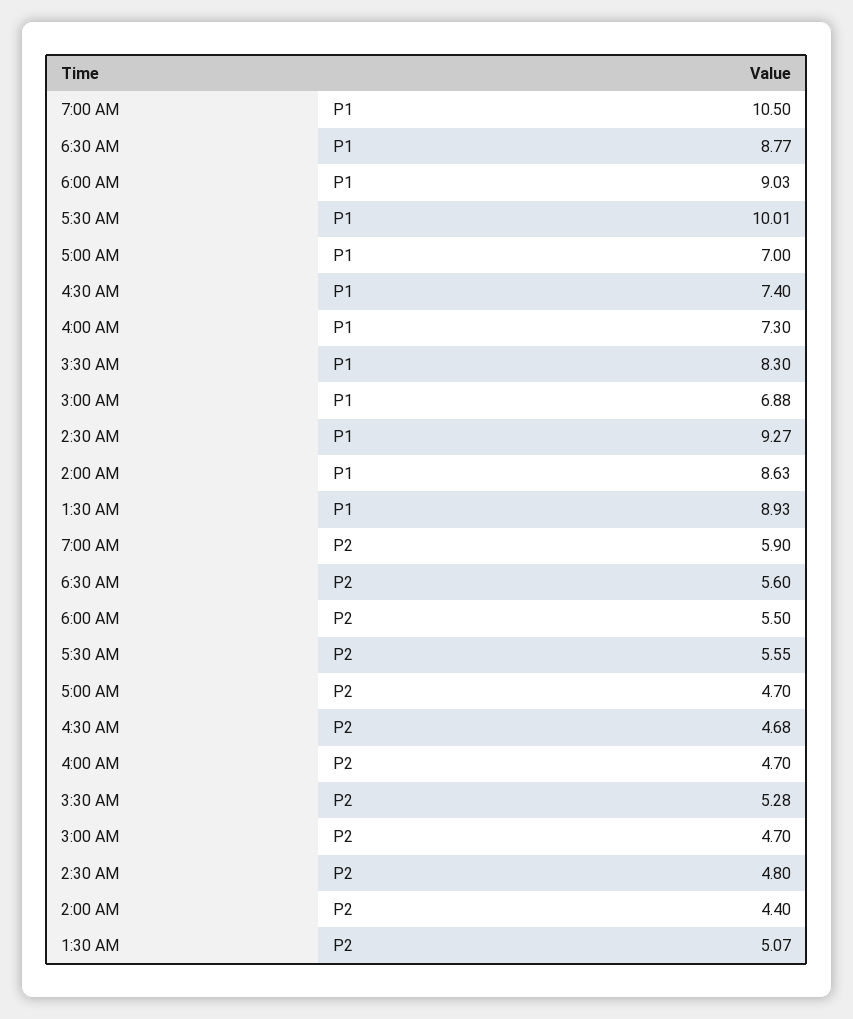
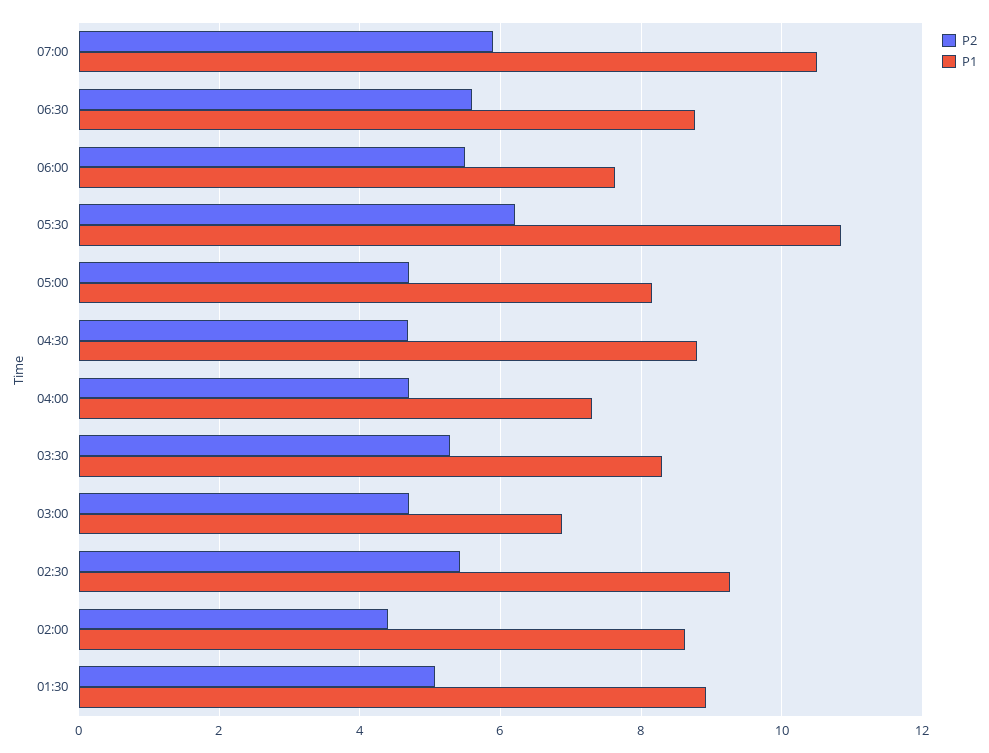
P1, 6:00 AM: 9.03 -> 7.6
P1, 5:30 AM: 10.01 -> 10.8
P1, 5:00 AM: 7 -> 8.2
P1, 4:30 AM: 7.4 -> 8.8
P2, 5:30 AM: 5.55 -> 6.2
P2, 2:30 AM: 4.8 -> 5.4

